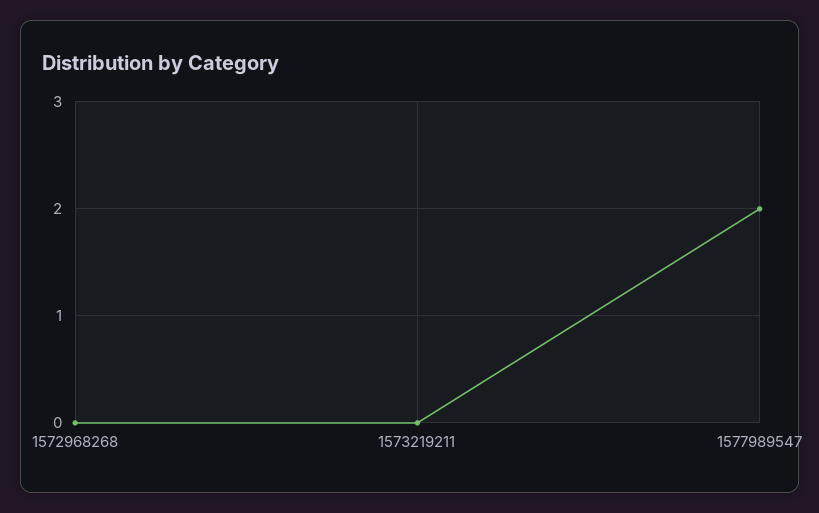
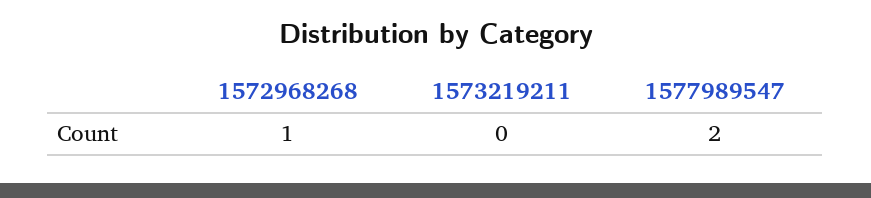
1572968268: 0 -> 1

